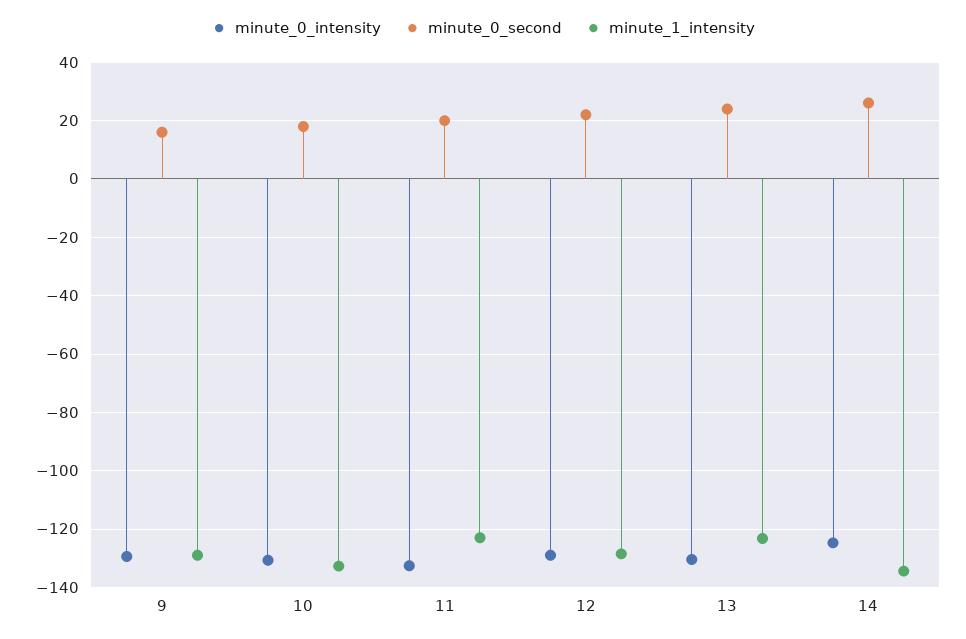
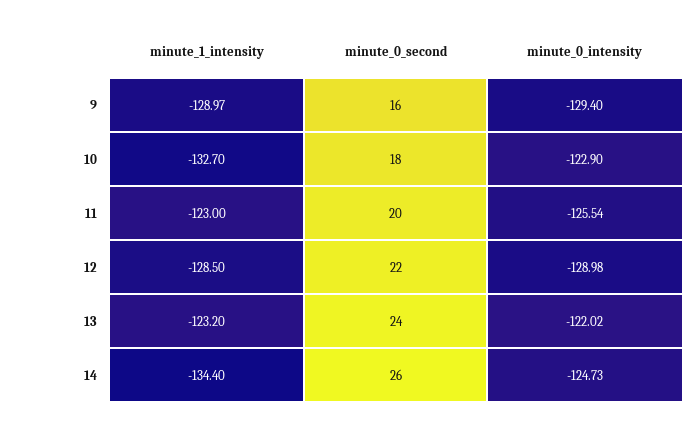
minute_0_intensity, 10: -130 -> -122.9
minute_0_intensity, 11: -132.5 -> -125.54
minute_0_intensity, 13: -130 -> -122.02

